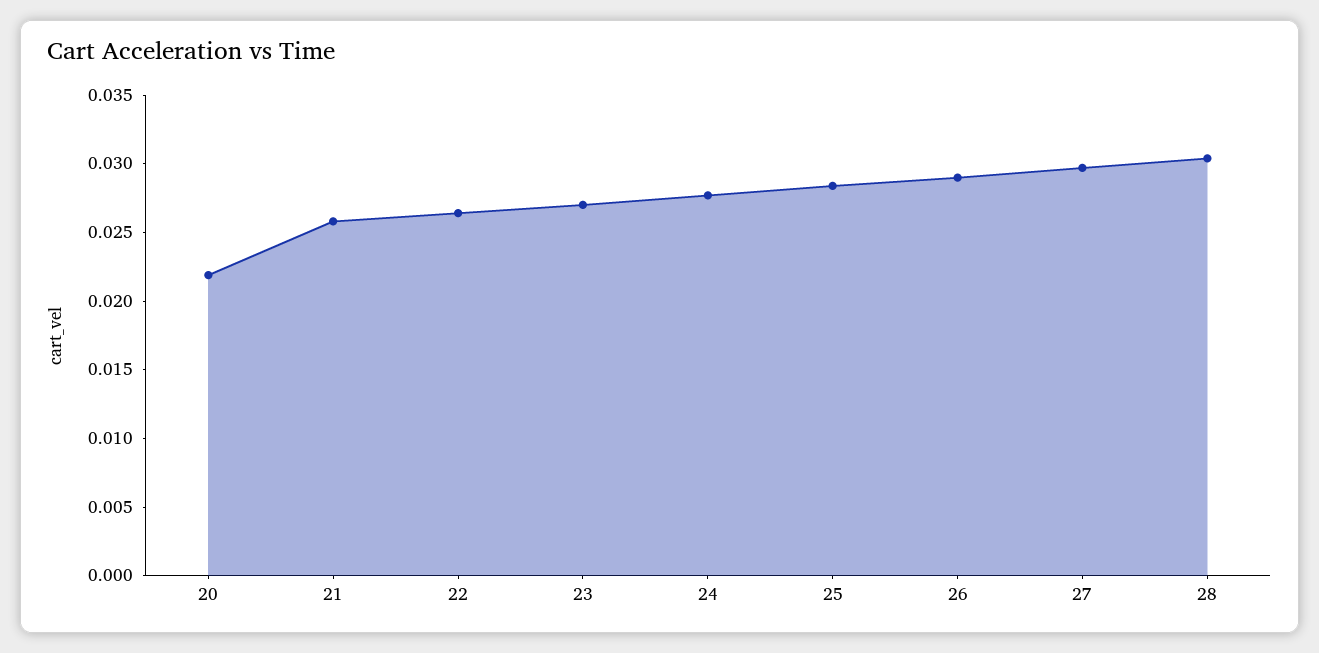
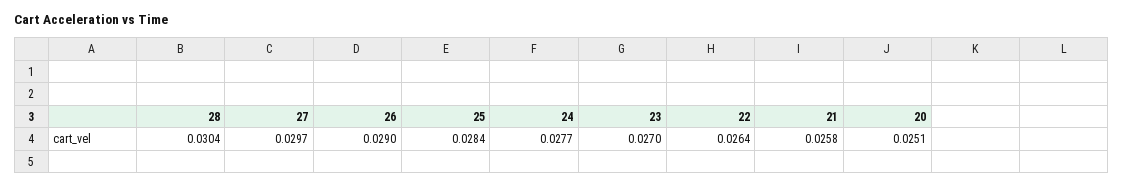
20: 0.022 -> 0.0251

